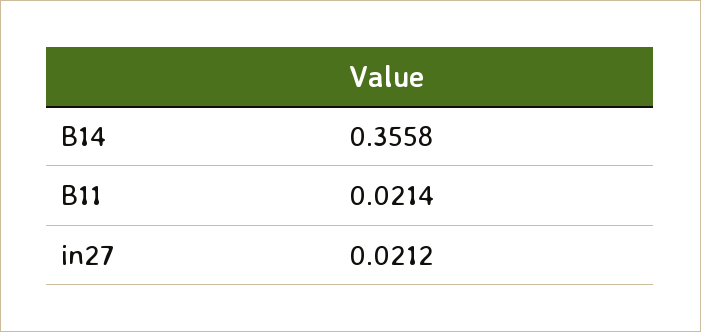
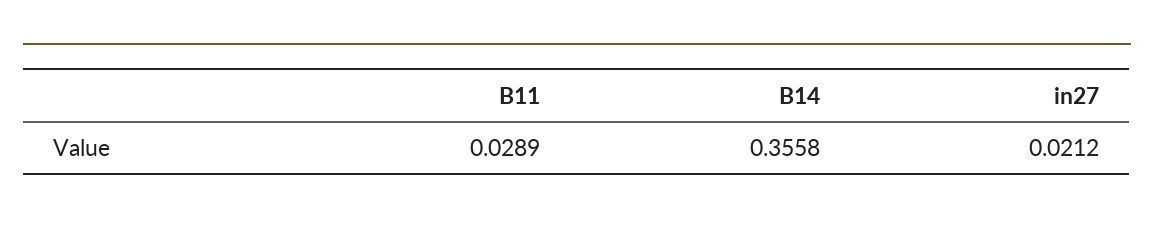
B11: 0.0214 -> 0.0289

